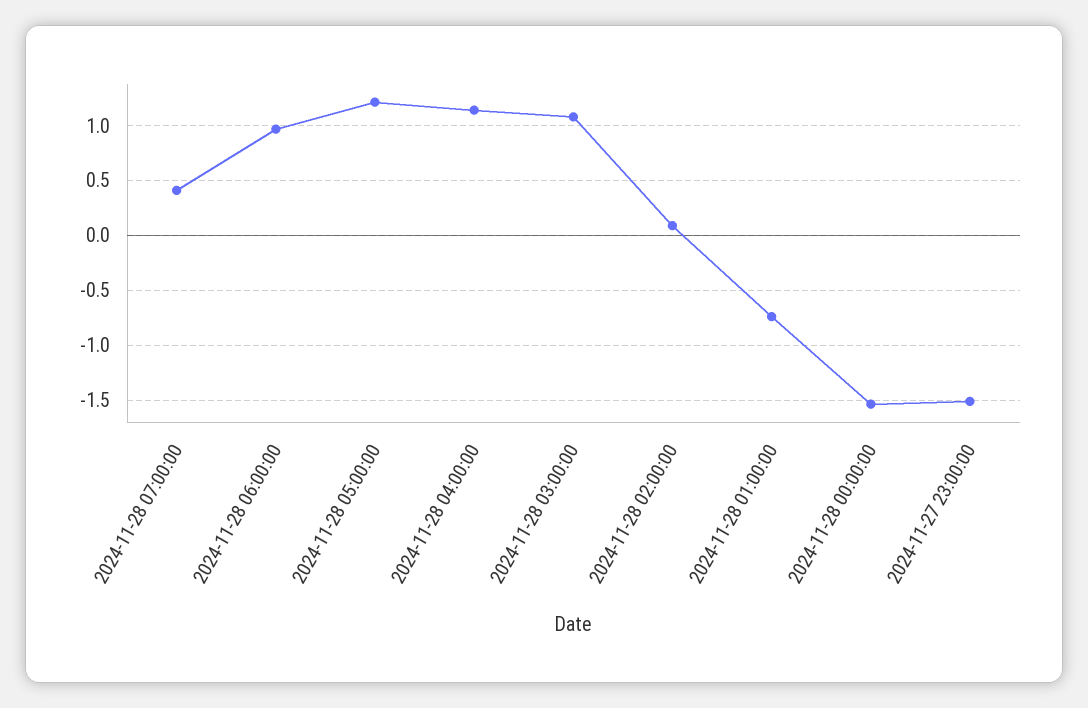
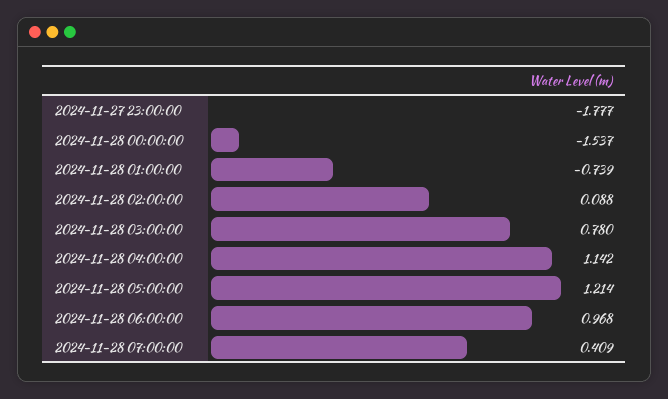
2024-11-28 03:00:00: 1.1 -> 0.78
2024-11-27 23:00:00: -1.5 -> -1.777

